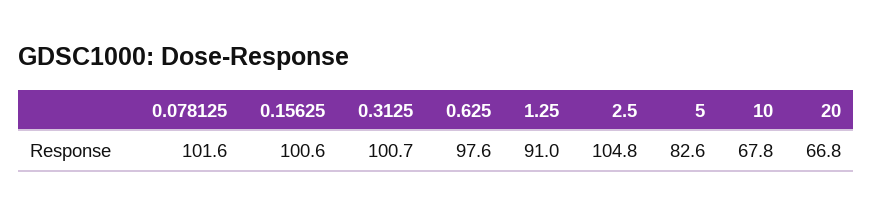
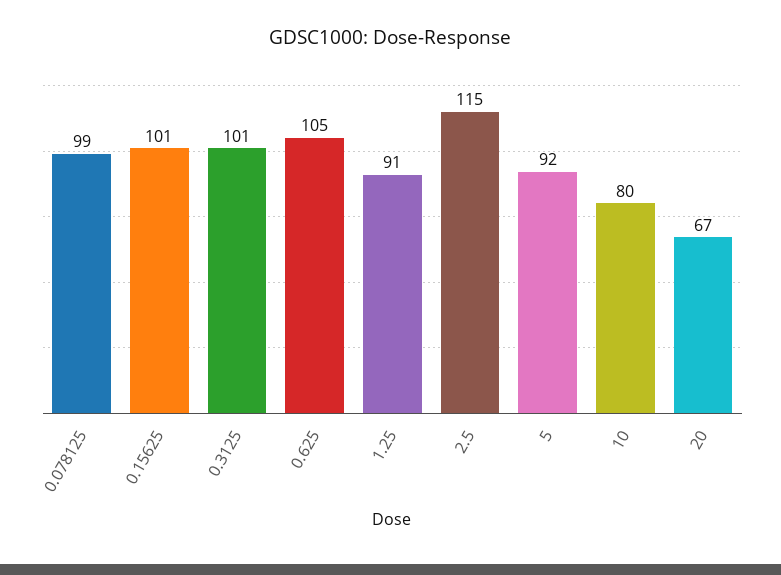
0.078125: 101.6 -> 99
0.625: 97.6 -> 105
2.5: 104.8 -> 115
5: 82.6 -> 92
10: 67.8 -> 80

